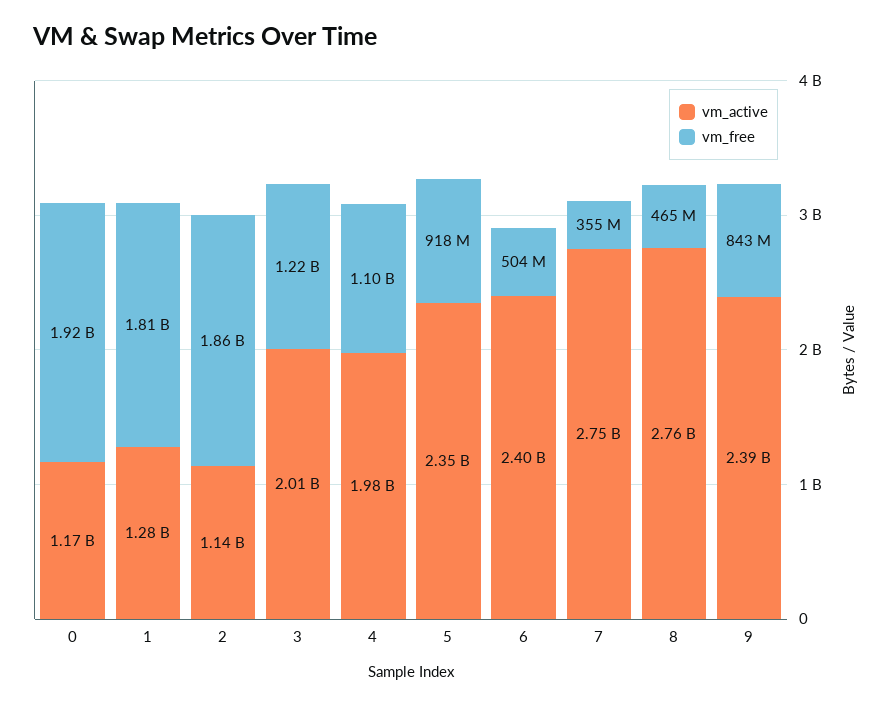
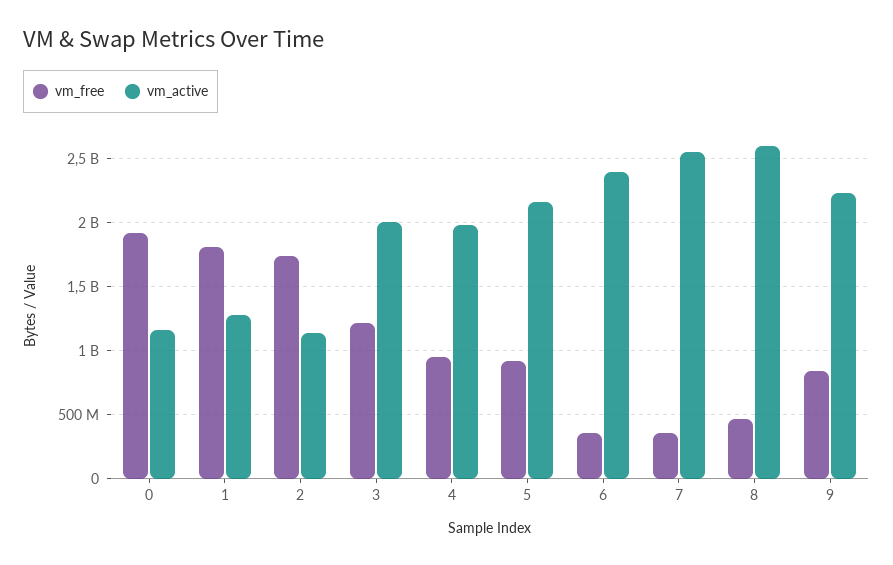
vm_free, 2: 1860000000 -> 1750000000
vm_free, 4: 1100000000 -> 950000000
vm_active, 5: 2350000000 -> 2150000000
vm_free, 6: 504000000 -> 350000000
vm_active, 7: 2750000000 -> 2550000000
vm_active, 8: 2760000000 -> 2600000000
vm_active, 9: 2390000000 -> 2250000000

